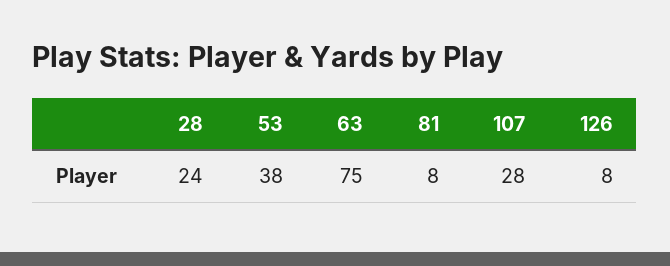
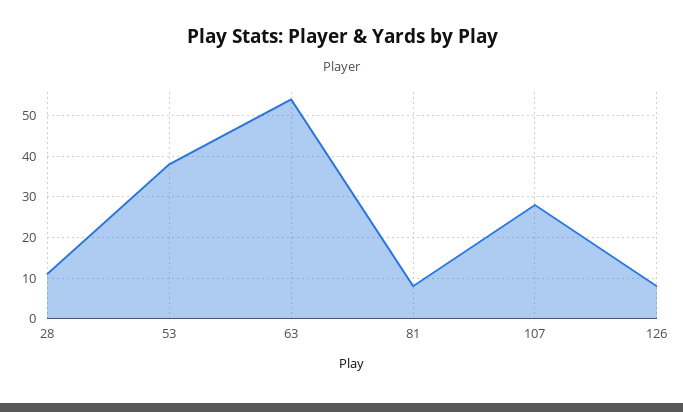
28: 24 -> 10
63: 75 -> 55

